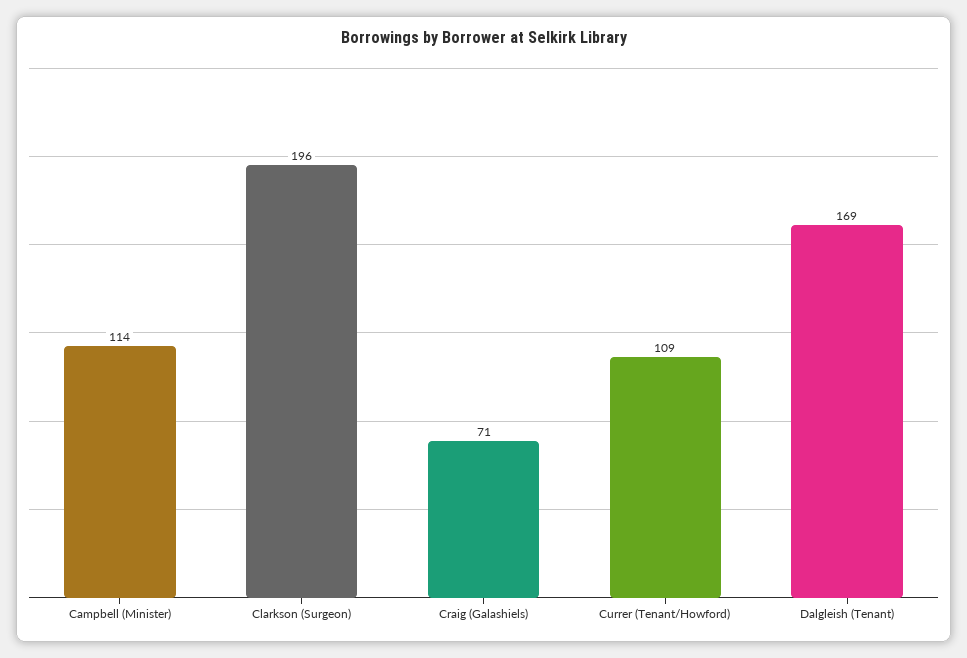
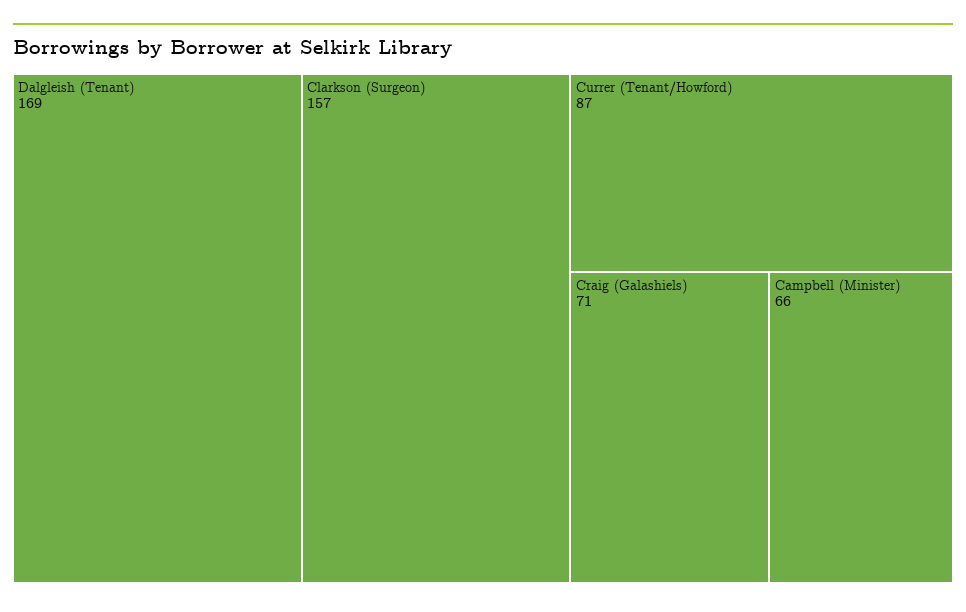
Campbell (Minister): 114 -> 66
Clarkson (Surgeon): 196 -> 157
Currer (Tenant/Howford): 109 -> 87

